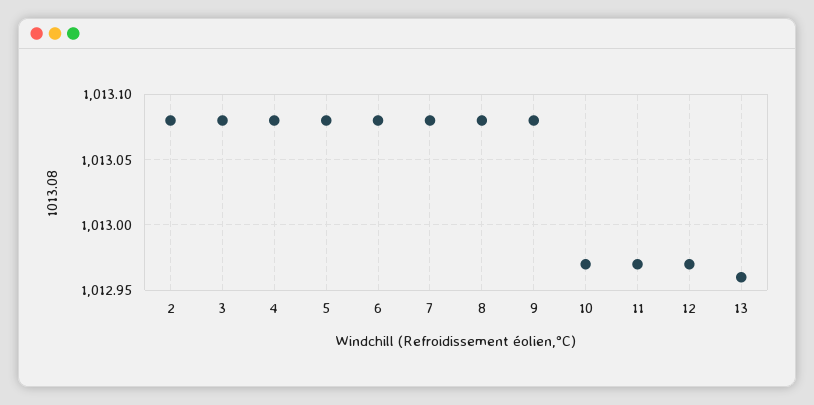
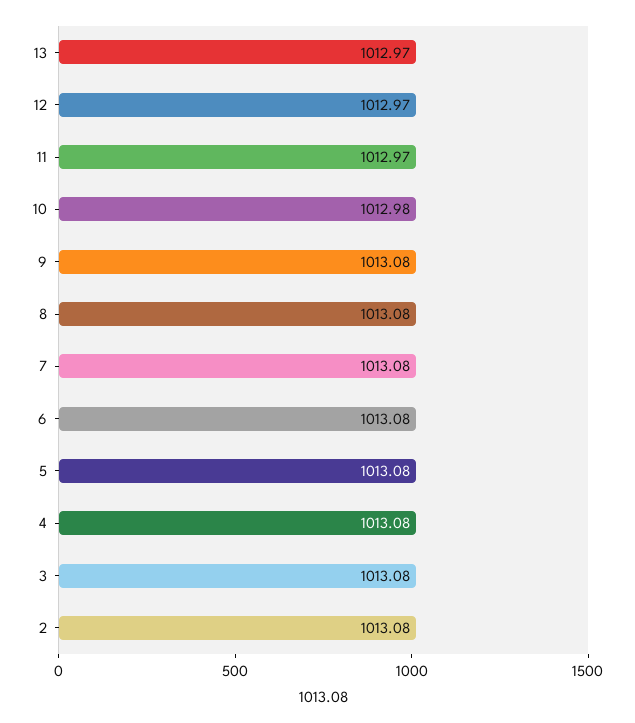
10: 1012.97 -> 1012.98
13: 1012.96 -> 1012.97

